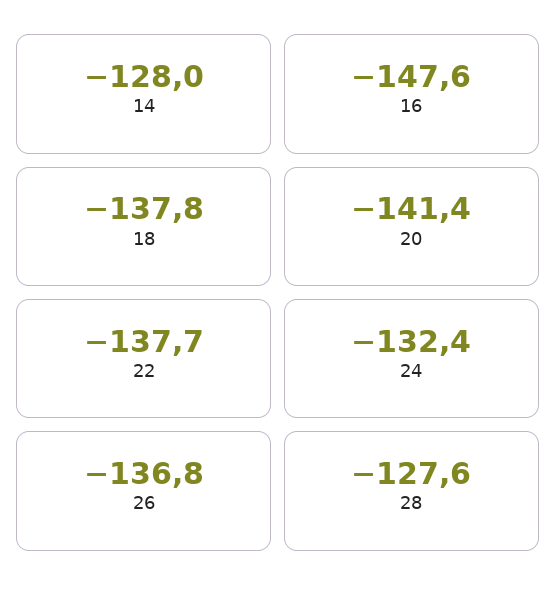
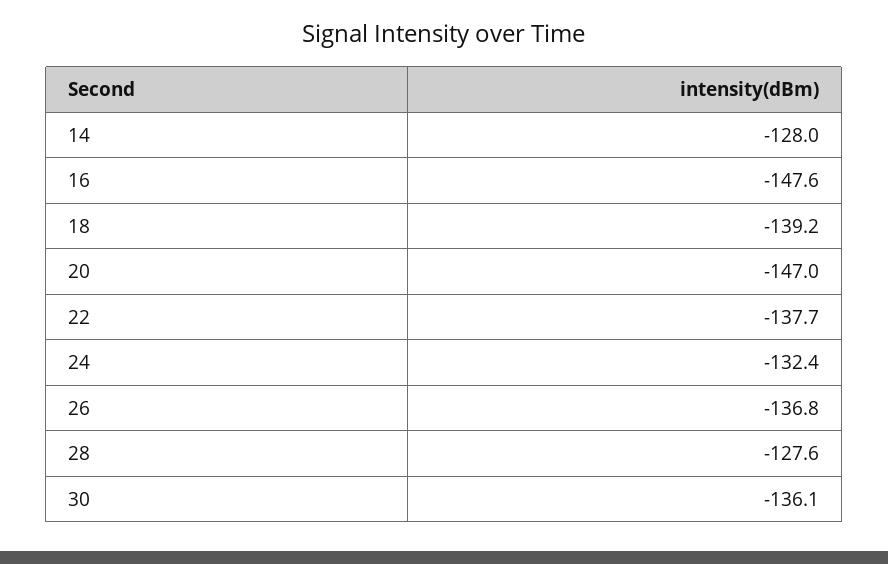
18: -137.8 -> -139.2
20: -141.4 -> -147
30: none -> -136.1

